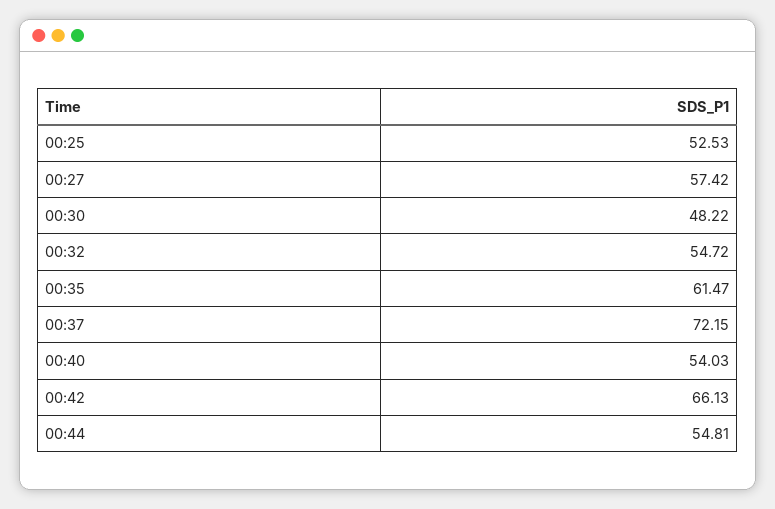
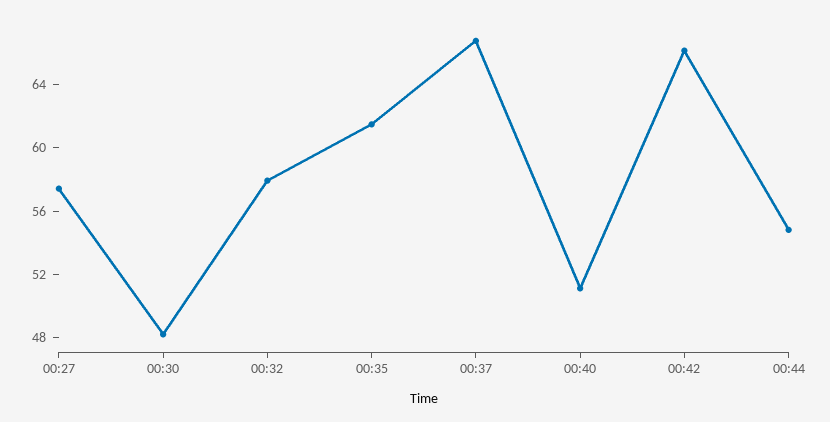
00:25: 52.53 -> none
00:32: 54.72 -> 58
00:37: 72.15 -> 67
00:40: 54.03 -> 51

